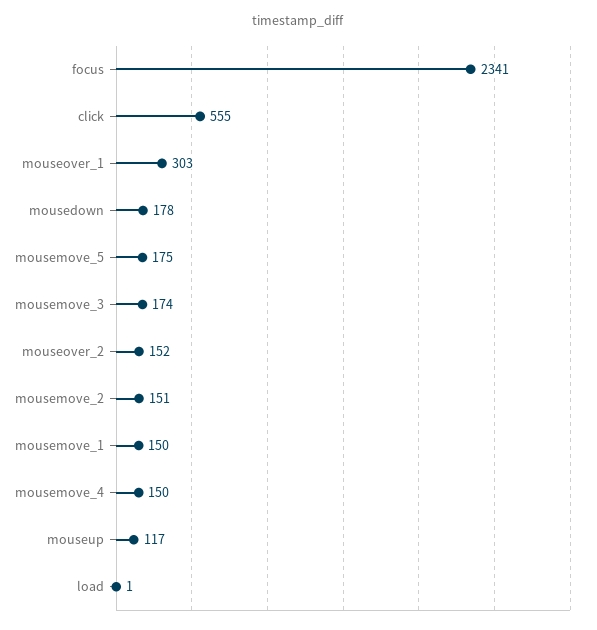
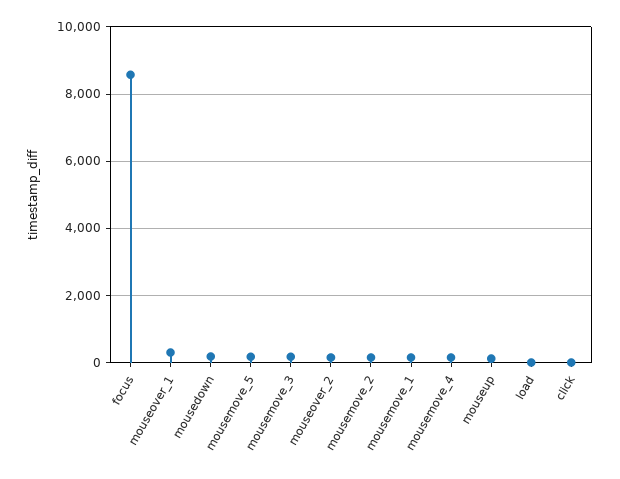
focus: 2341 -> 8600
click: 555 -> 0

